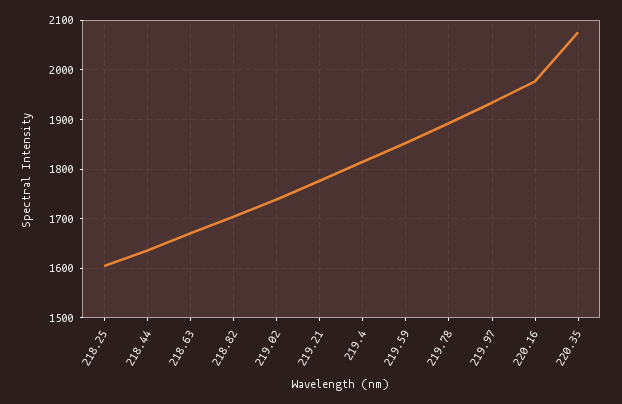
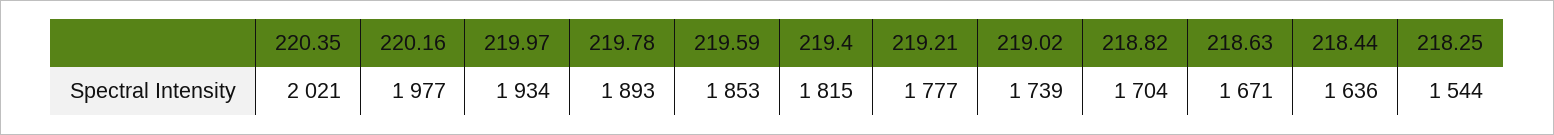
218.25: 1600 -> 1544
220.35: 2080 -> 2021

